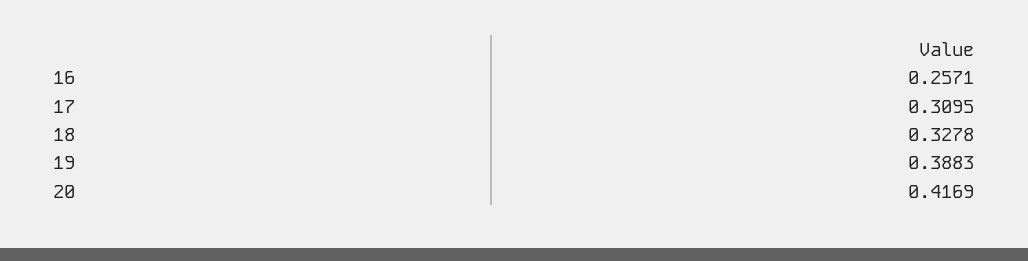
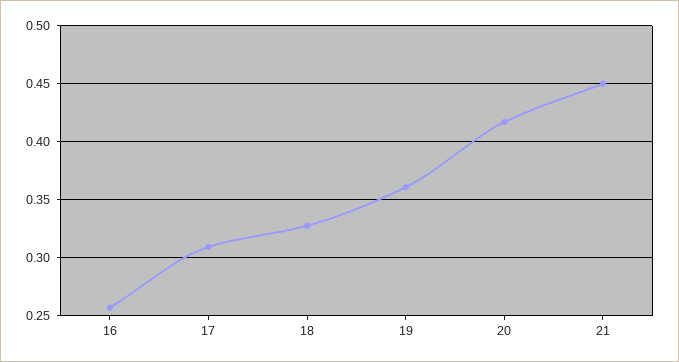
19: 0.3883 -> 0.36
21: none -> 0.45

